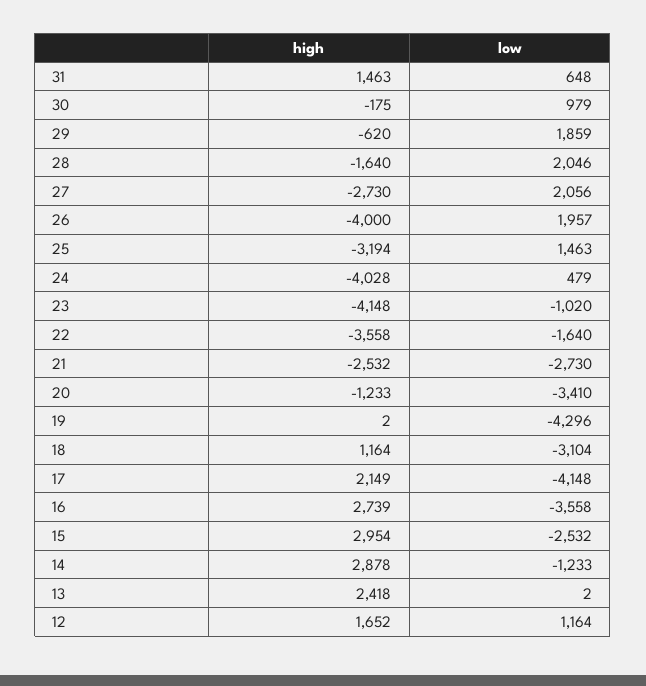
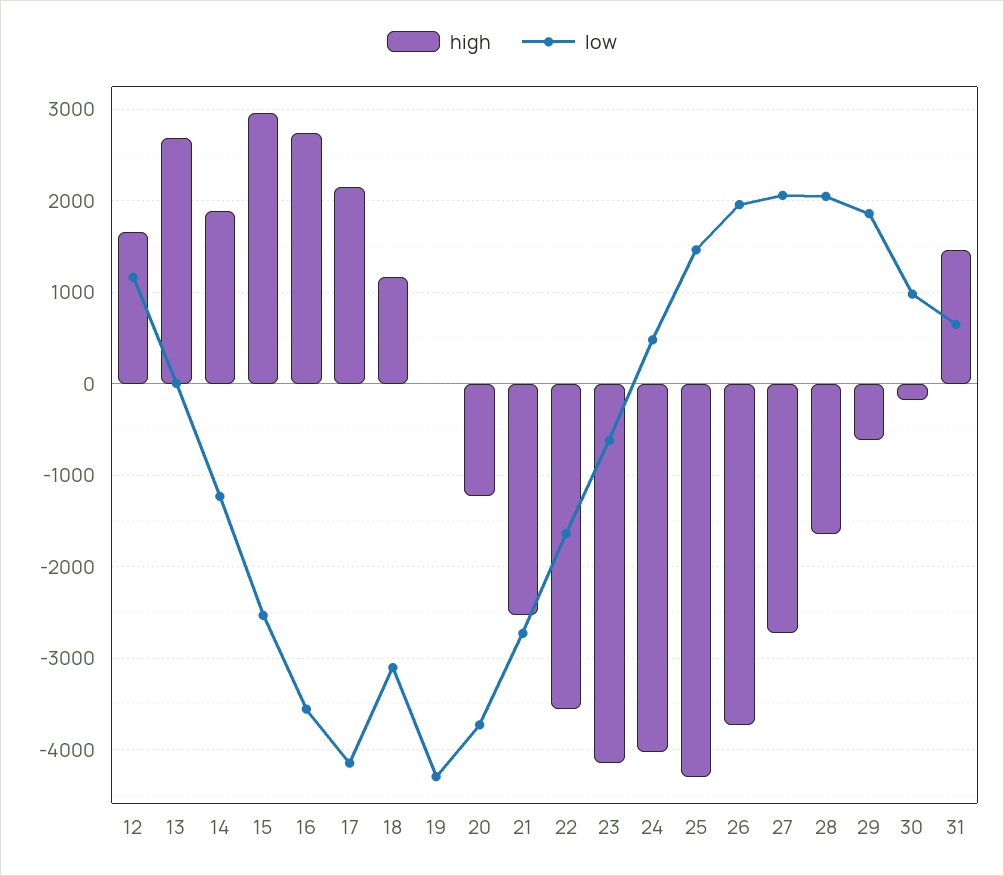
high, 26: -4000 -> -3700
high, 25: -3194 -> -4300
low, 23: -1020 -> -600
low, 20: -3410 -> -3700
high, 14: 2878 -> 1900
high, 13: 2418 -> 2700

